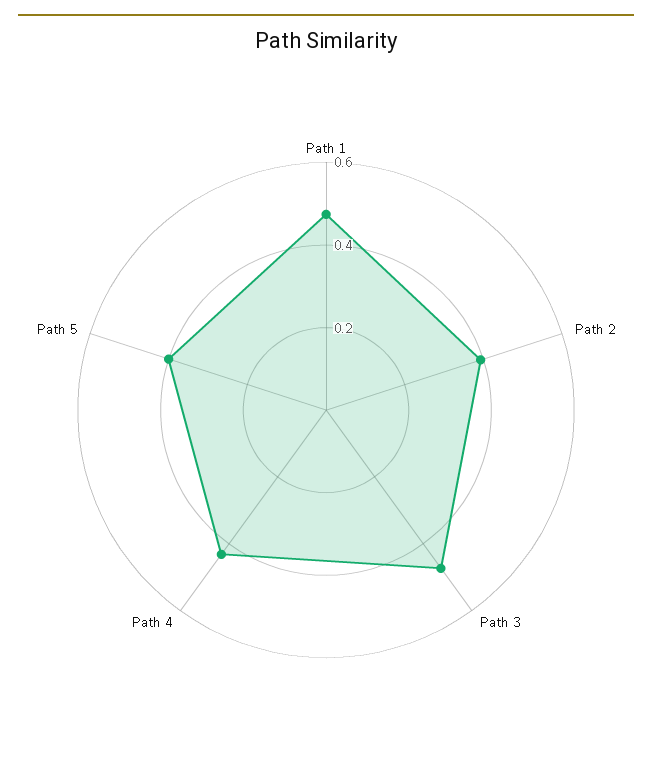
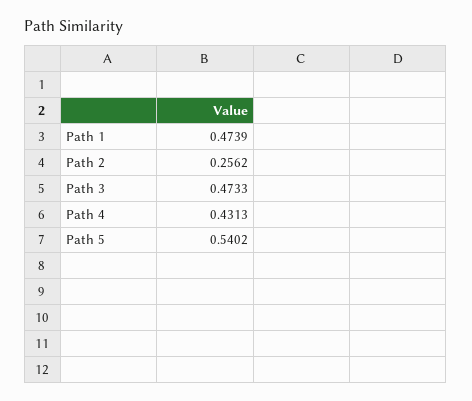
Path 2: 0.4 -> 0.2562
Path 5: 0.4 -> 0.5402

